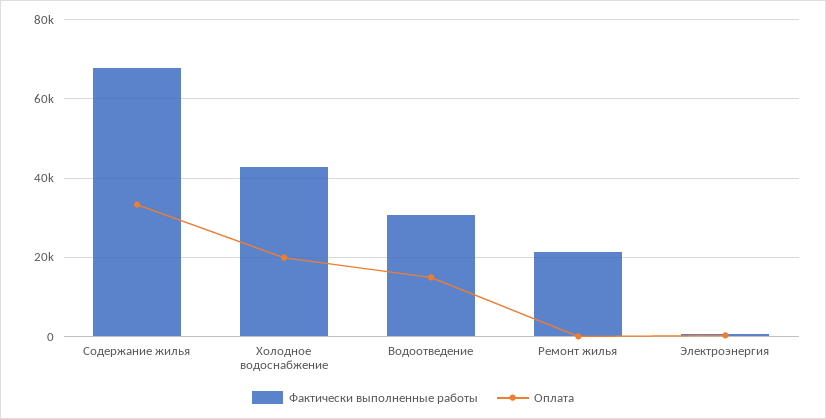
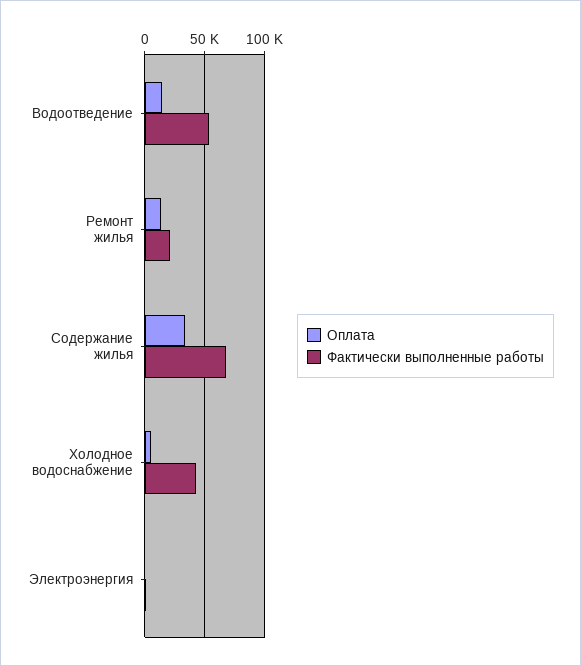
Оплата, Холодное водоснабжение: 20000 -> 5000
Фактически выполненные работы, Водоотведение: 30000 -> 55000
Оплата, Ремонт жилья: 0 -> 15000

